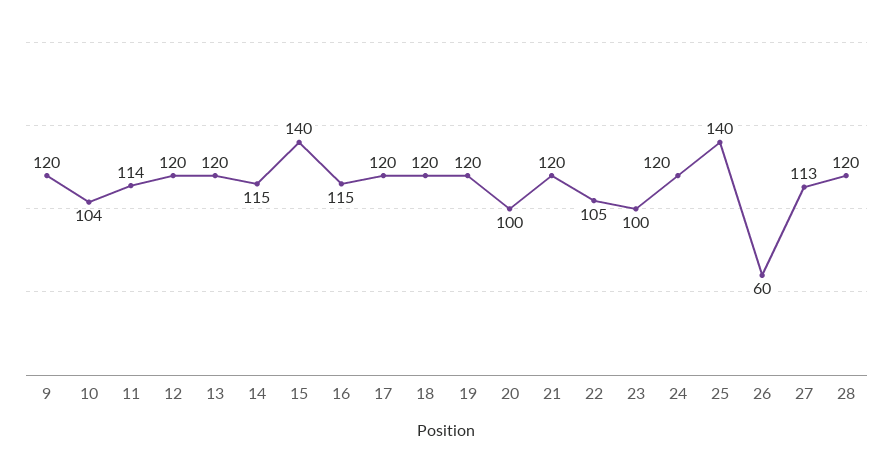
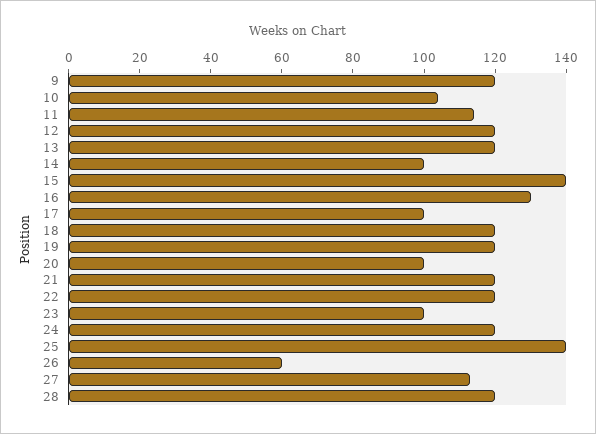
14: 115 -> 100
16: 115 -> 130
17: 120 -> 100
22: 105 -> 120

